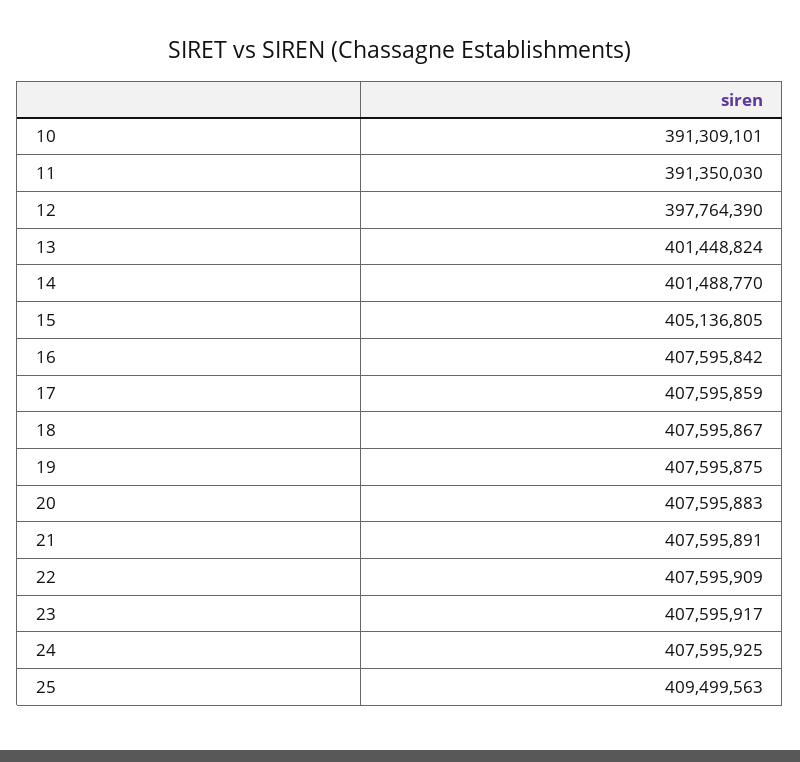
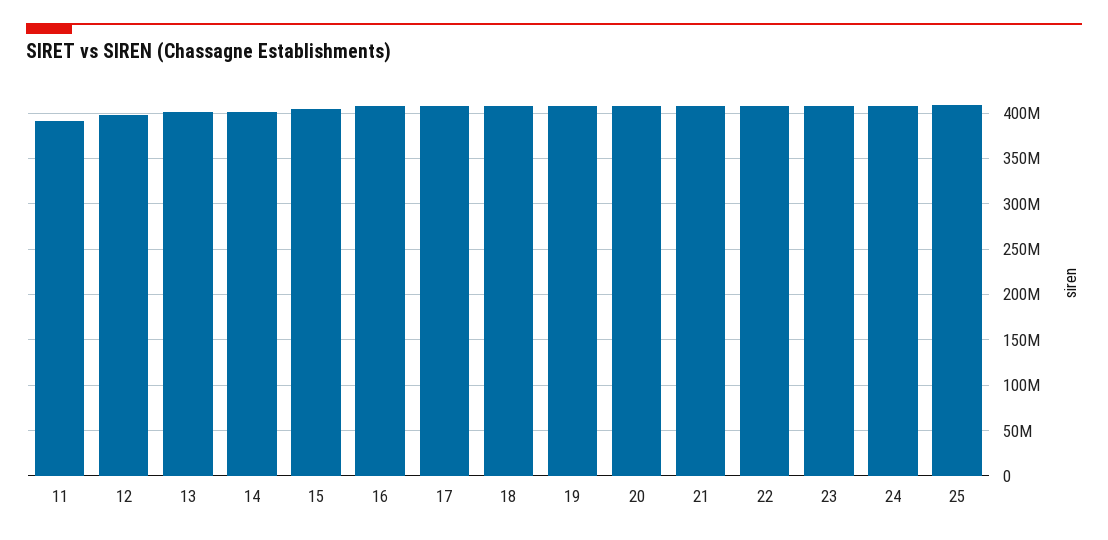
10: 391309101 -> none

